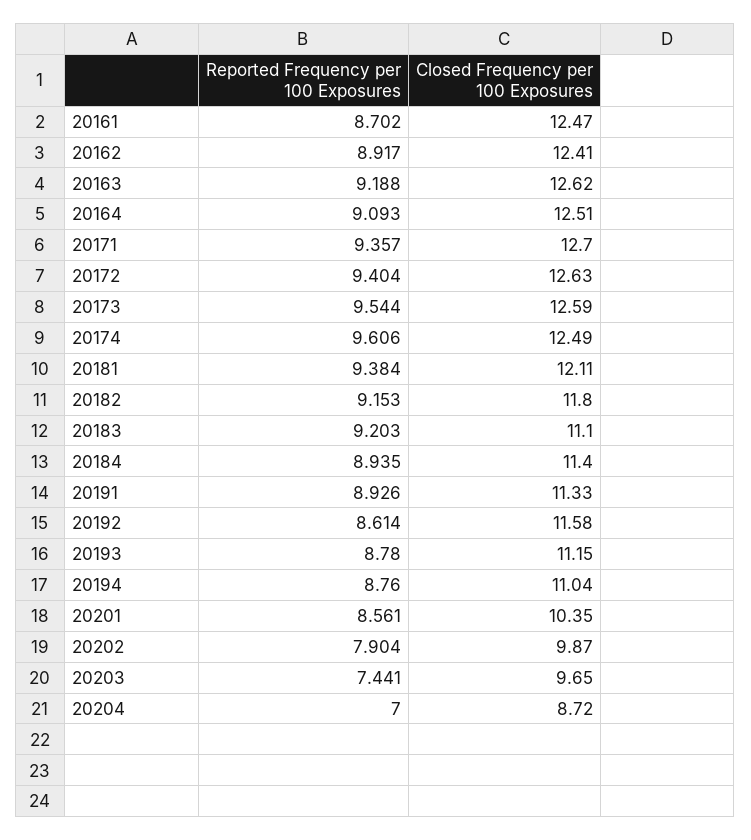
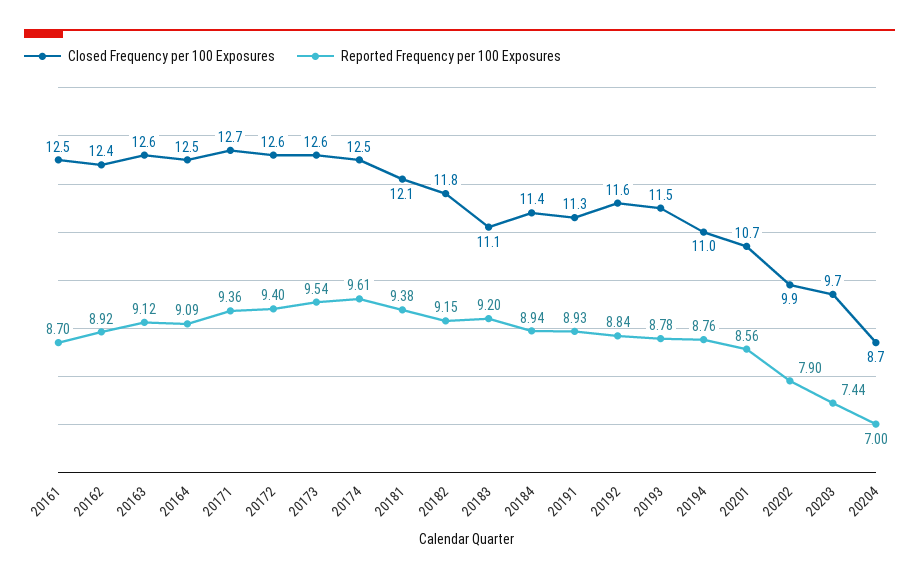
Reported Frequency per 100 Exposures, 20163: 9.188 -> 9.12
Reported Frequency per 100 Exposures, 20192: 8.614 -> 8.84
Closed Frequency per 100 Exposures, 20193: 11.15 -> 11.5
Closed Frequency per 100 Exposures, 20201: 10.35 -> 10.7

